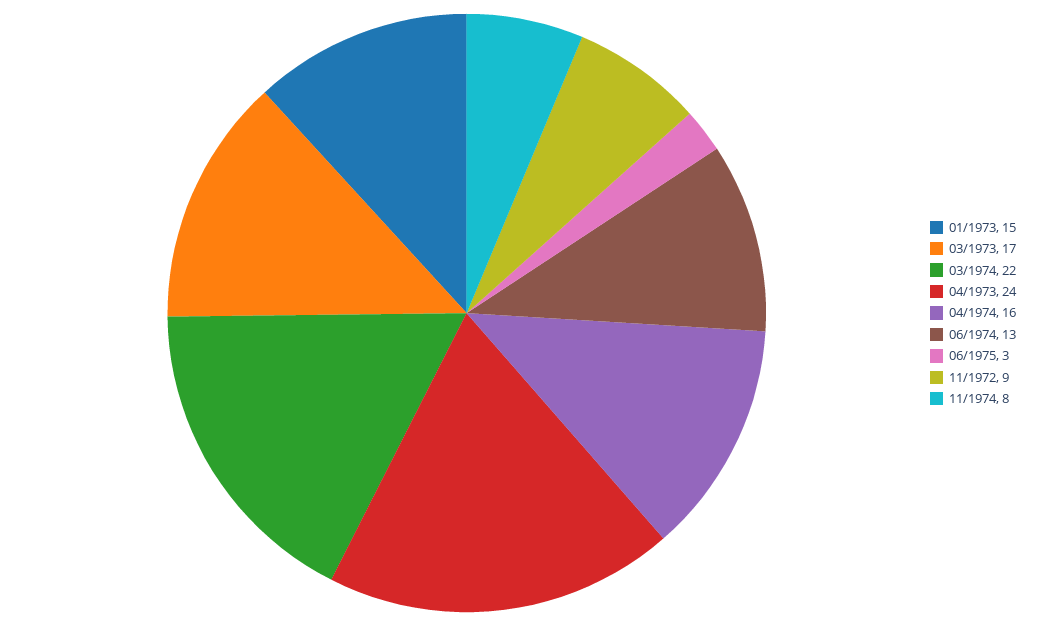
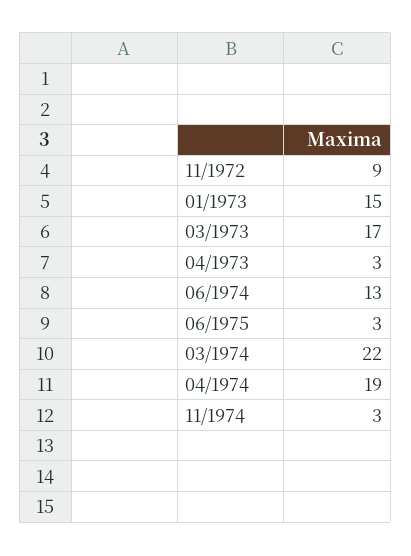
04/1973: 24 -> 3
04/1974: 16 -> 19
11/1974: 8 -> 3

